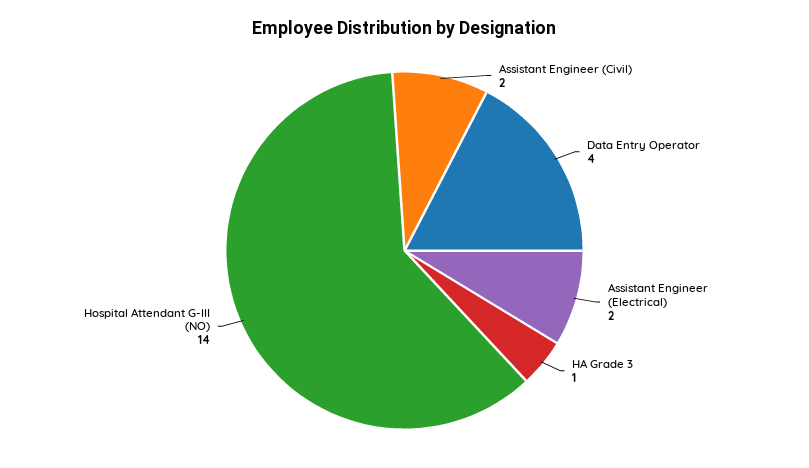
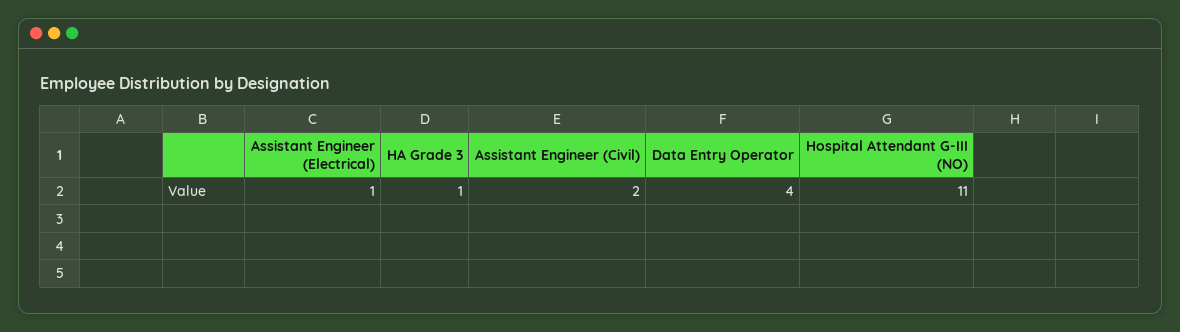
Assistant Engineer (Electrical): 2 -> 1
Hospital Attendant G-III (NO): 14 -> 11

